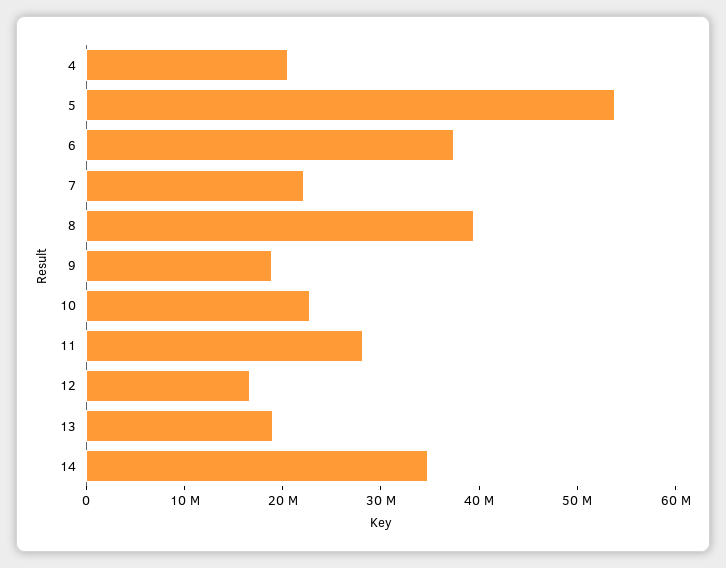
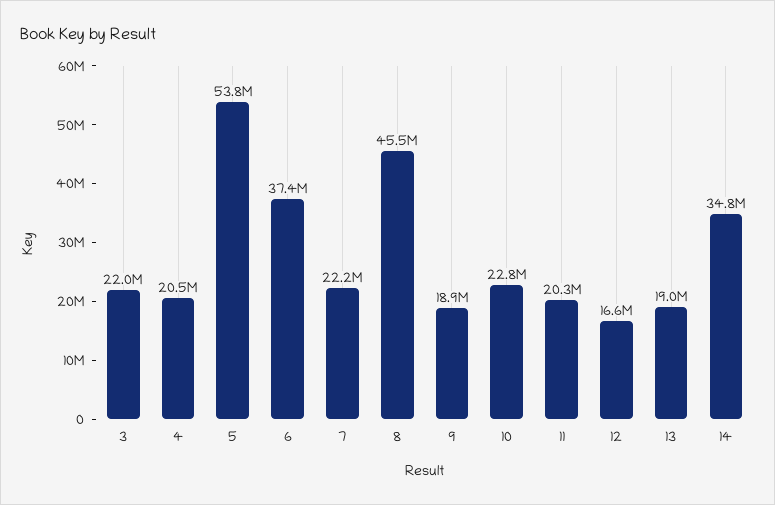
8: 40000000 -> 45500000
11: 28000000 -> 20300000
3: none -> 22000000

